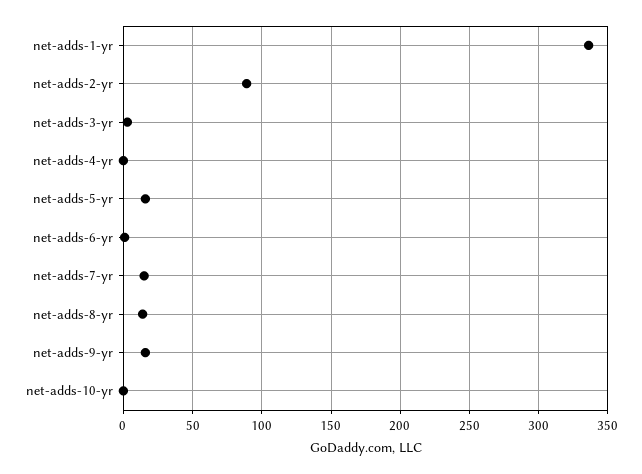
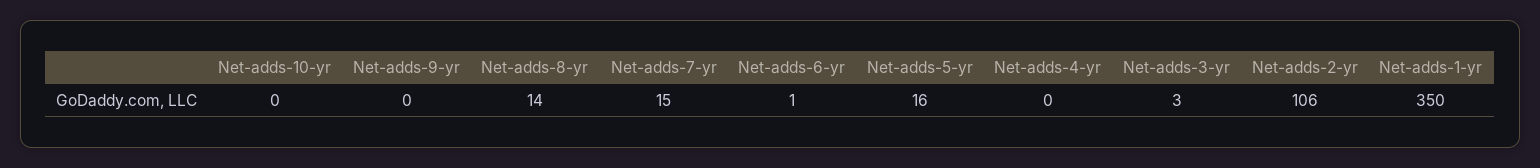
net-adds-1-yr: 335 -> 350
net-adds-2-yr: 90 -> 106
net-adds-9-yr: 15 -> 0

